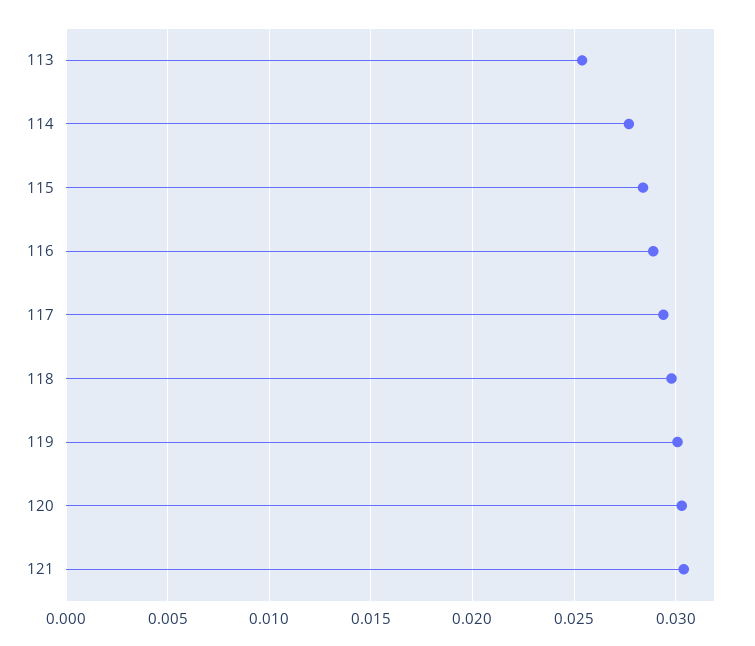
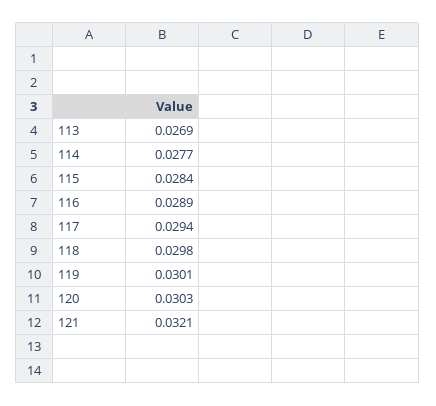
113: 0.0255 -> 0.0269
121: 0.0305 -> 0.0321

